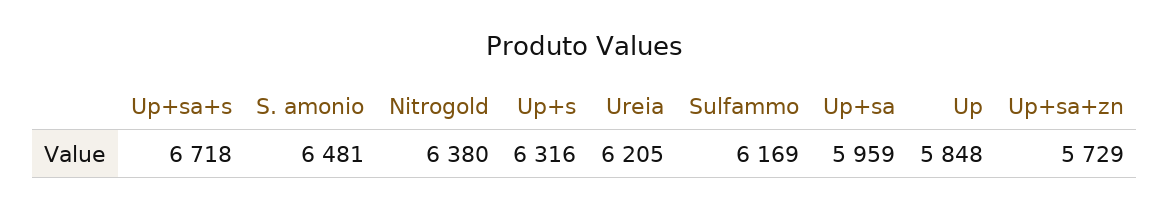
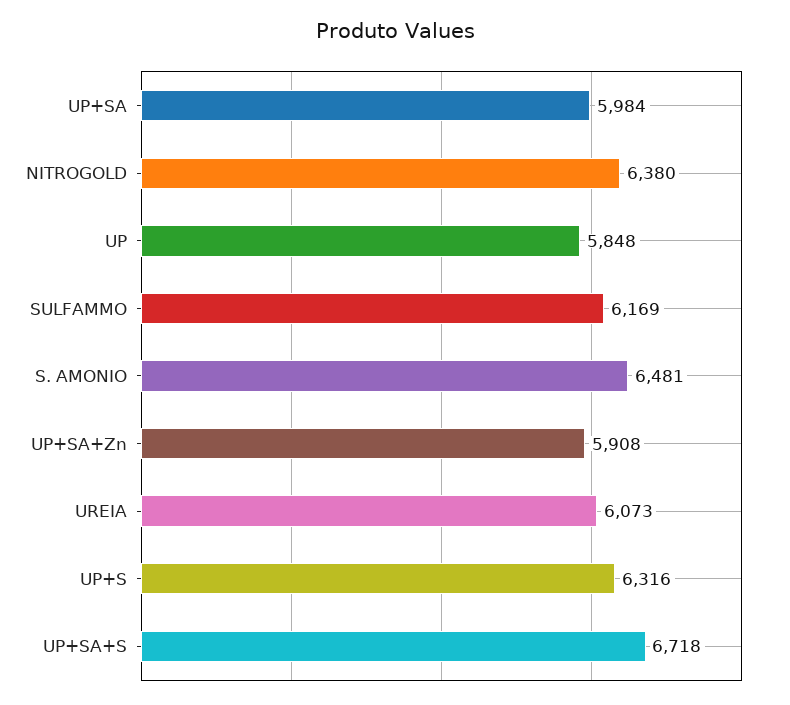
Ureia: 6205 -> 6073
Up+sa: 5959 -> 5984
Up+sa+zn: 5729 -> 5908

